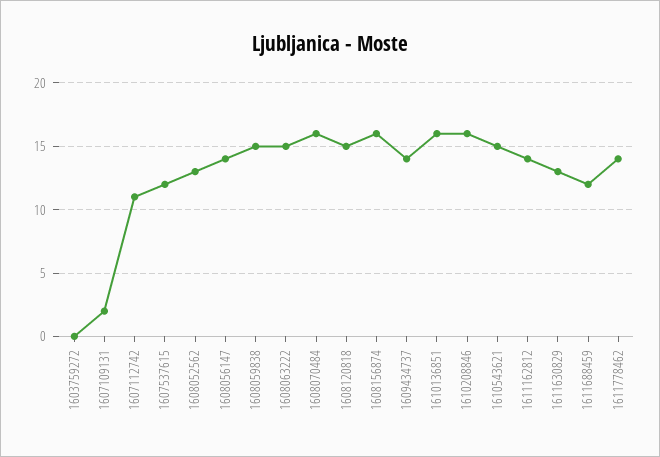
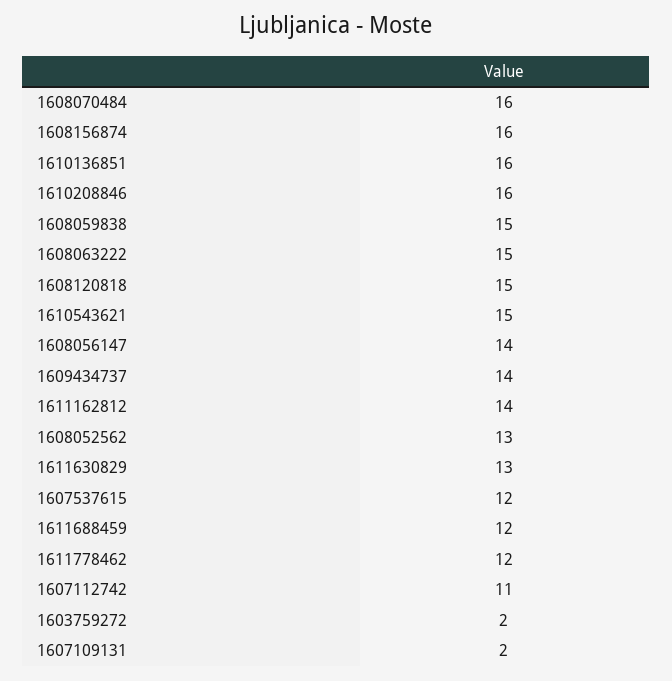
1603759272: 0 -> 2
1611778462: 14 -> 12

